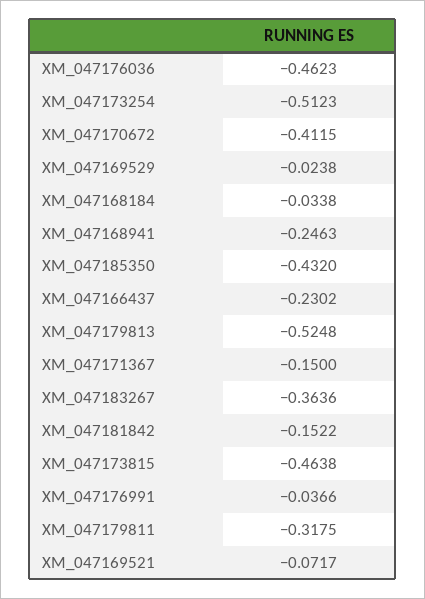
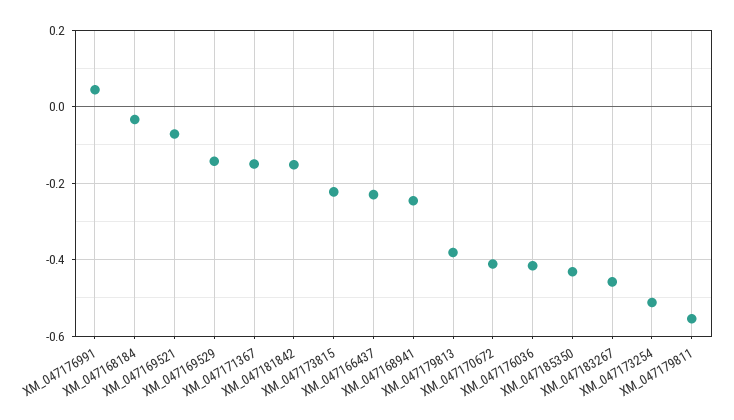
XM_047176036: -0.4623 -> -0.42
XM_047169529: -0.0238 -> -0.14
XM_047179813: -0.5248 -> -0.38
XM_047183267: -0.3636 -> -0.46
XM_047173815: -0.4638 -> -0.22
XM_047176991: -0.0366 -> 0.04
XM_047179811: -0.3175 -> -0.56

